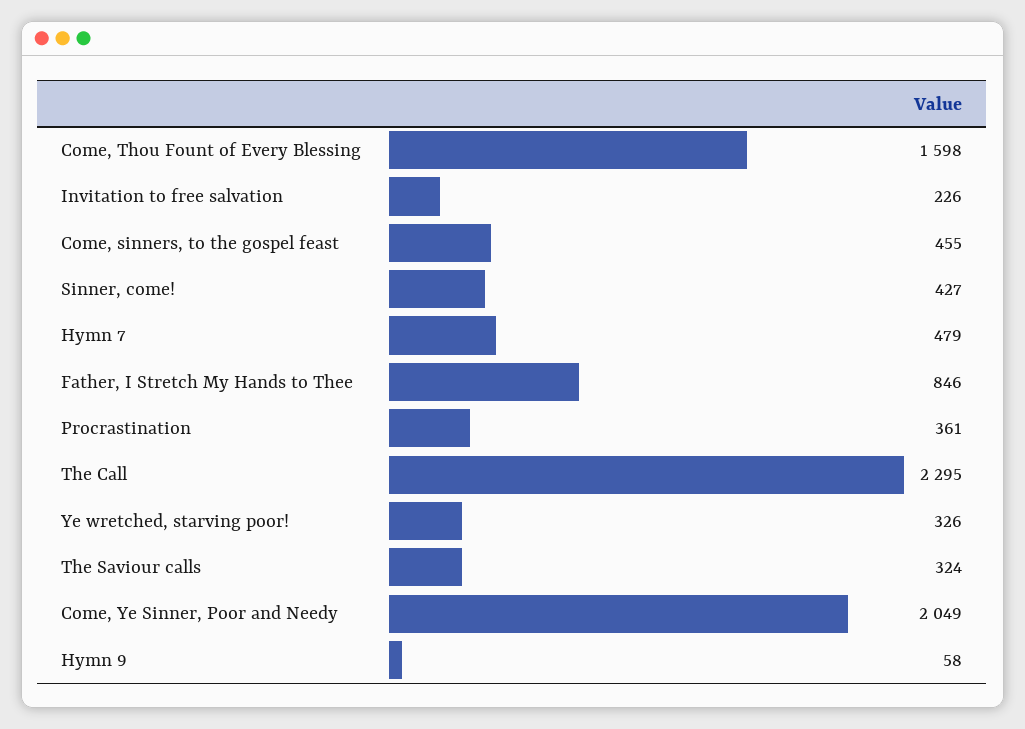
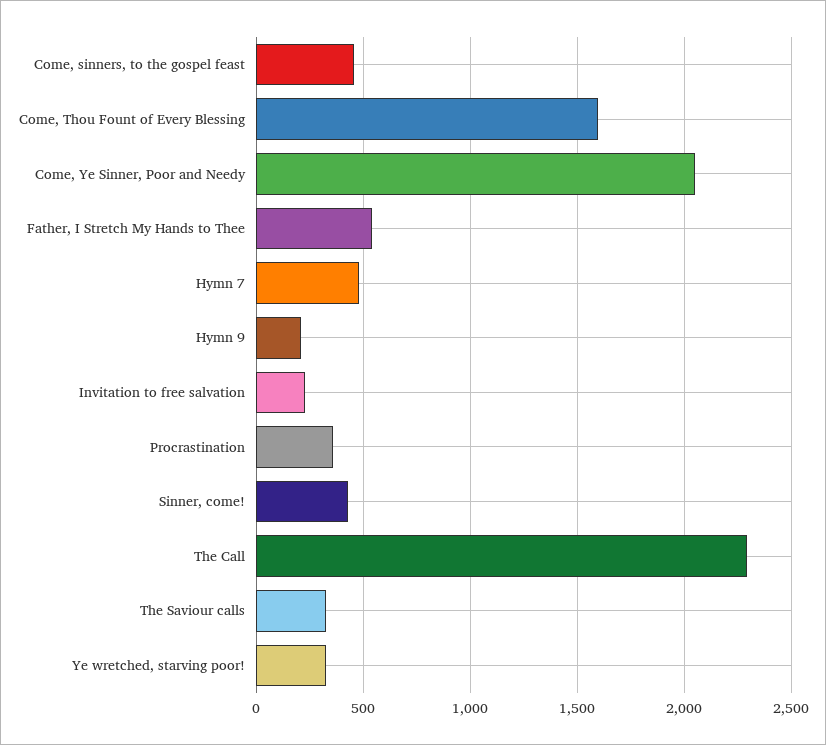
Father, I Stretch My Hands to Thee: 846 -> 550
Hymn 9: 58 -> 200

